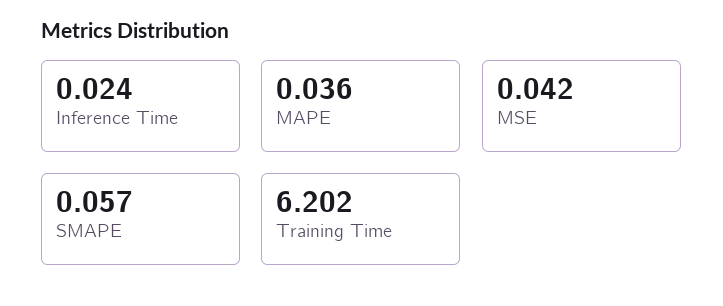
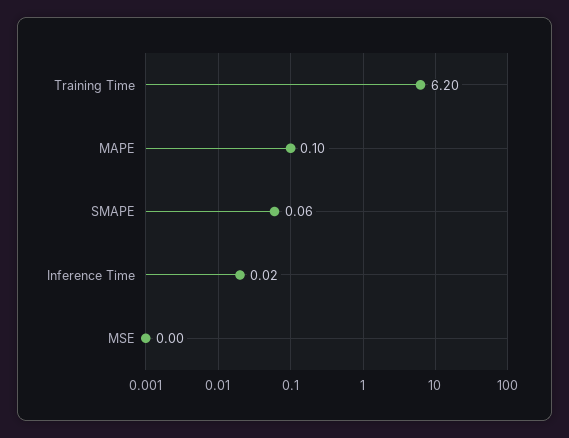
MAPE: 0.036 -> 0.1
MSE: 0.042 -> 0

